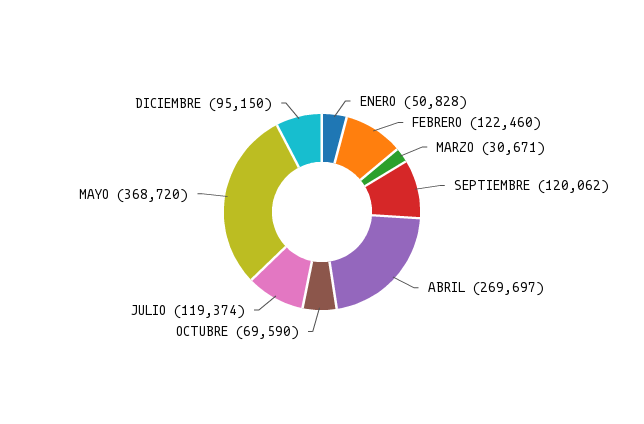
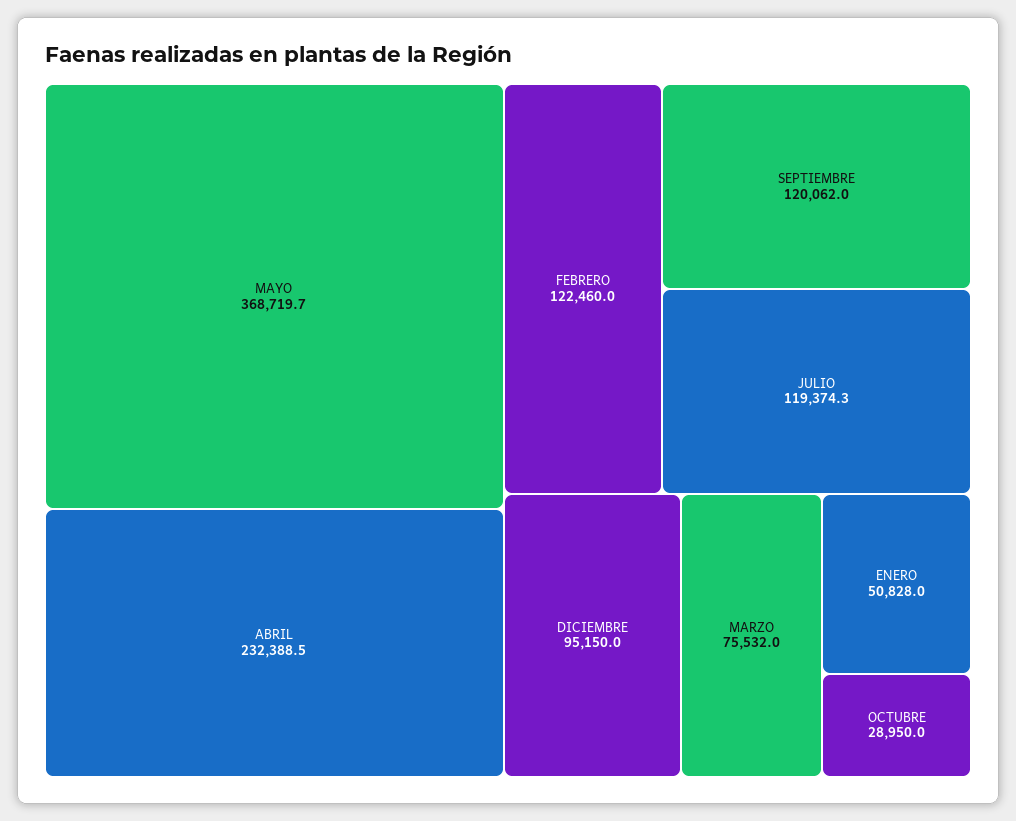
MARZO: 30671 -> 75532
ABRIL: 269697 -> 232388.5
OCTUBRE: 69590 -> 28950

